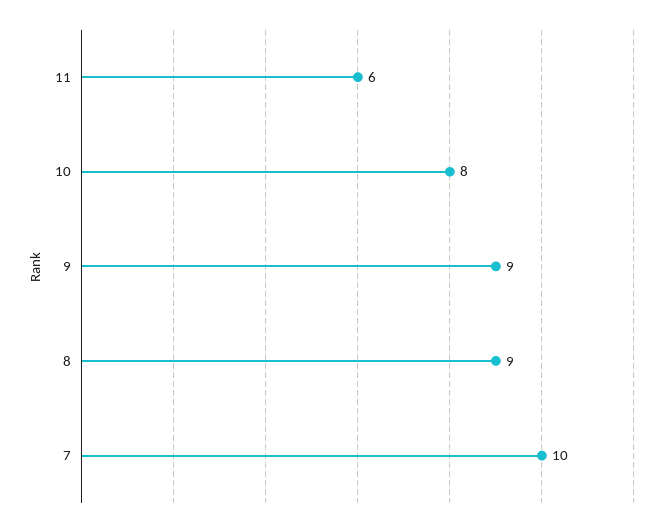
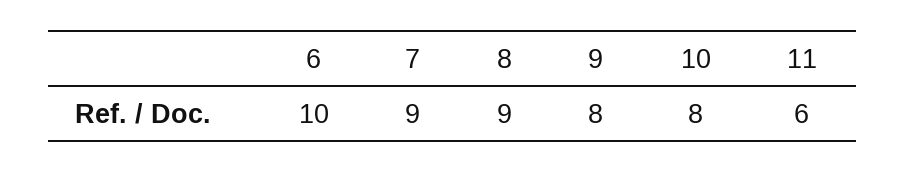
9: 9 -> 8
7: 10 -> 9
6: none -> 10

